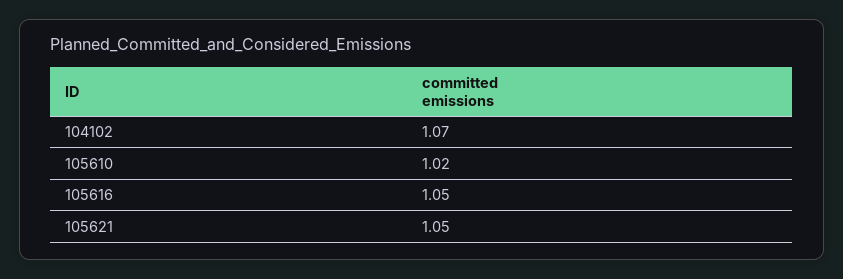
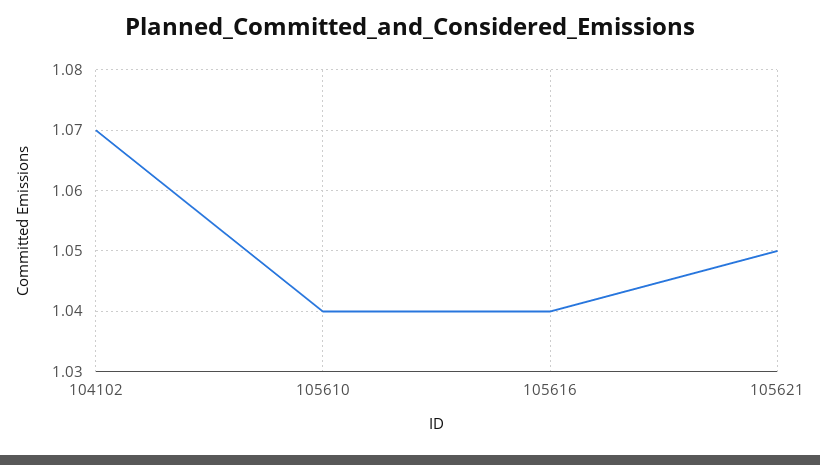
105610: 1.02 -> 1.04
105616: 1.05 -> 1.04

